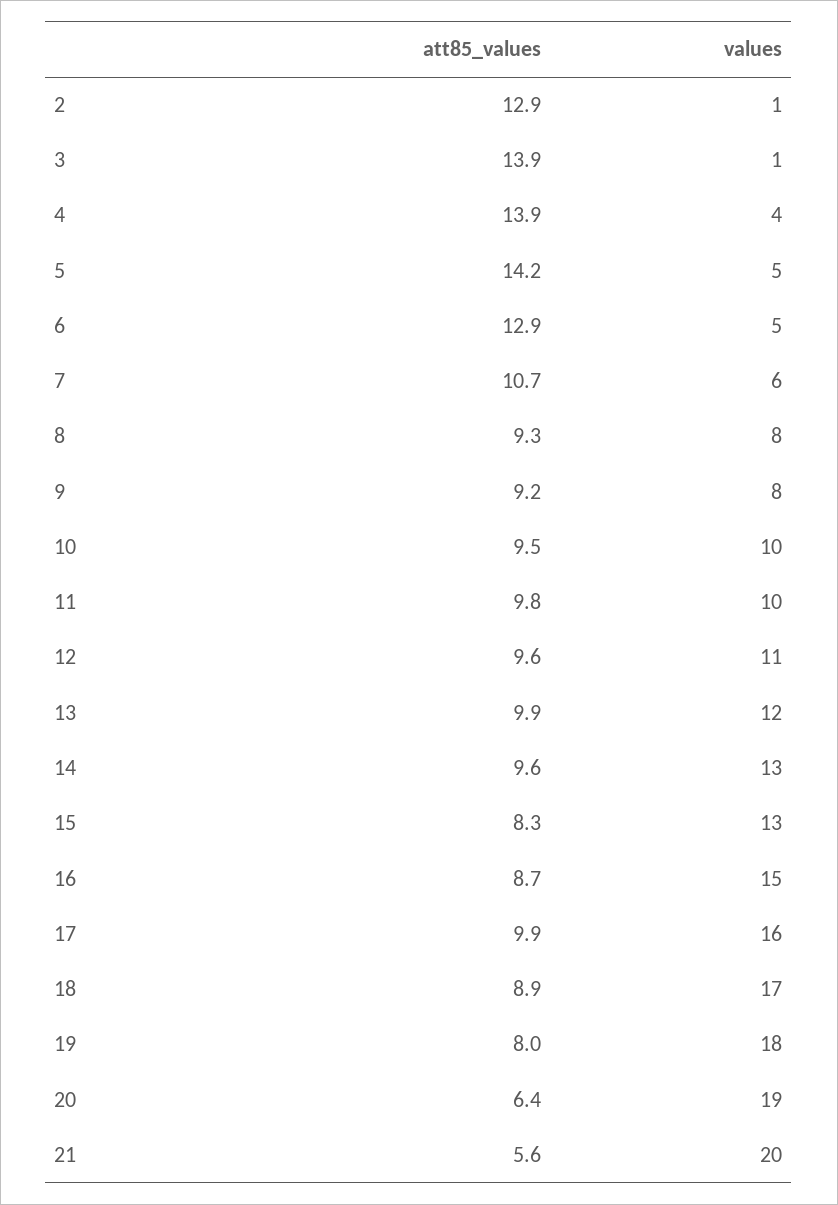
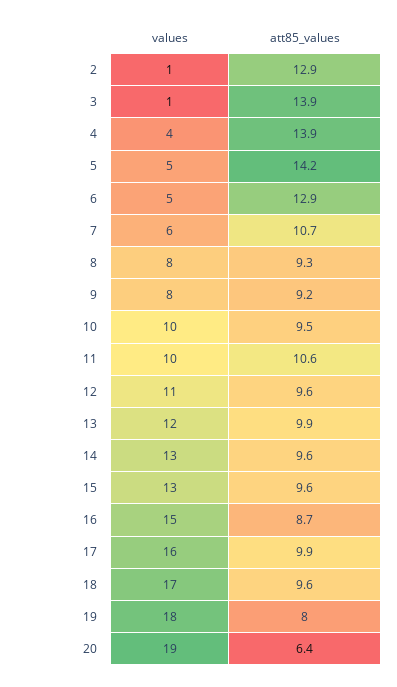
att85_values, 11: 9.8 -> 10.6
att85_values, 15: 8.3 -> 9.6
att85_values, 18: 8.9 -> 9.6
att85_values, 21: 5.6 -> none
values, 21: 20 -> none

